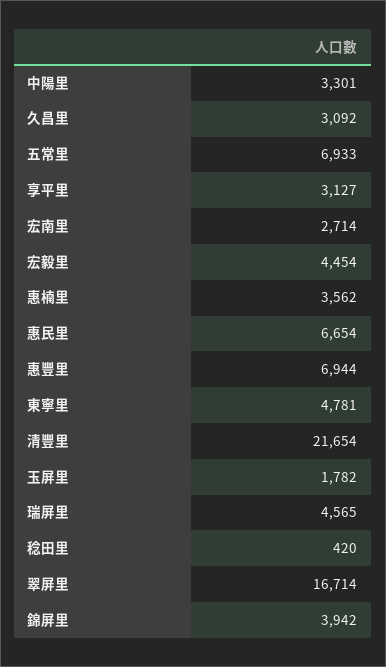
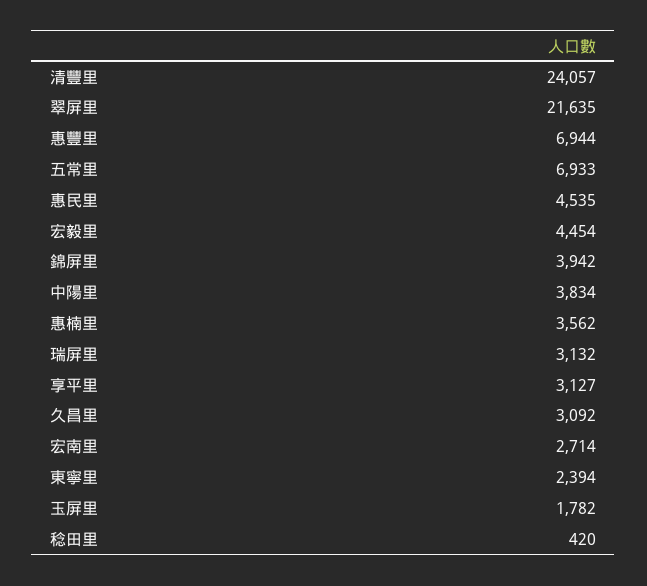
中陽里: 3301 -> 3834
惠民里: 6654 -> 4535
東寧里: 4781 -> 2394
清豐里: 21654 -> 24057
瑞屏里: 4565 -> 3132
翠屏里: 16714 -> 21635

